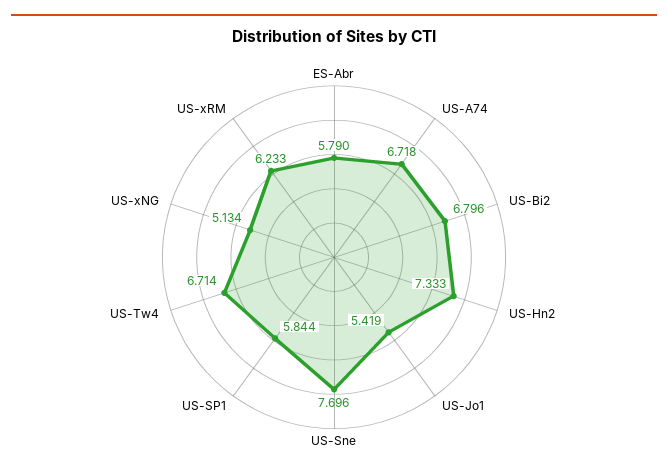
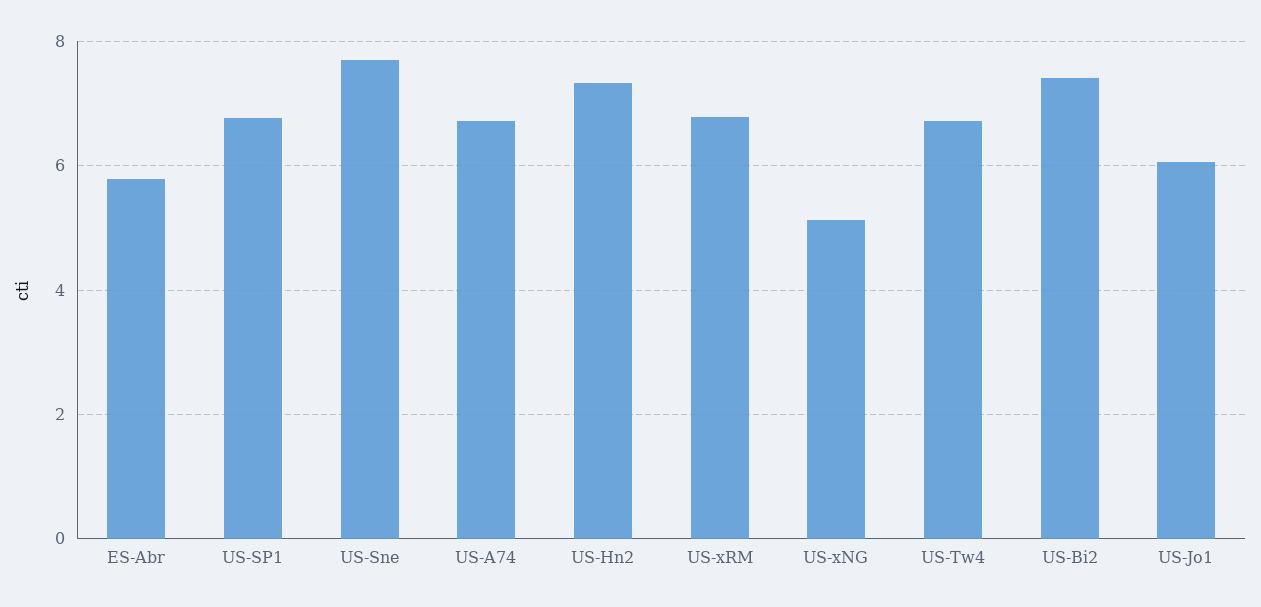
US-Bi2: 6.796 -> 7.4
US-Jo1: 5.419 -> 6
US-SP1: 5.844 -> 6.8
US-xRM: 6.233 -> 6.8

